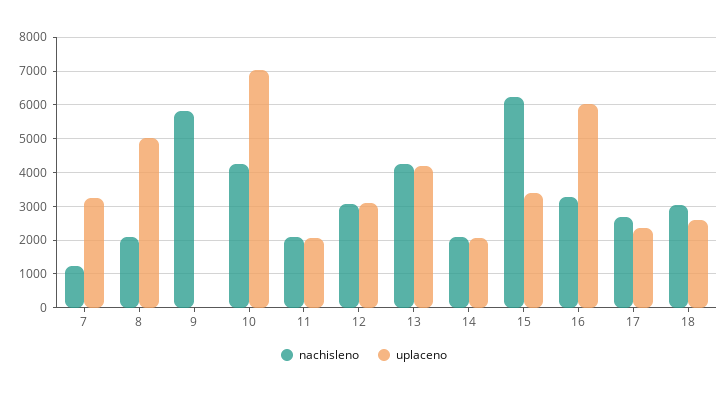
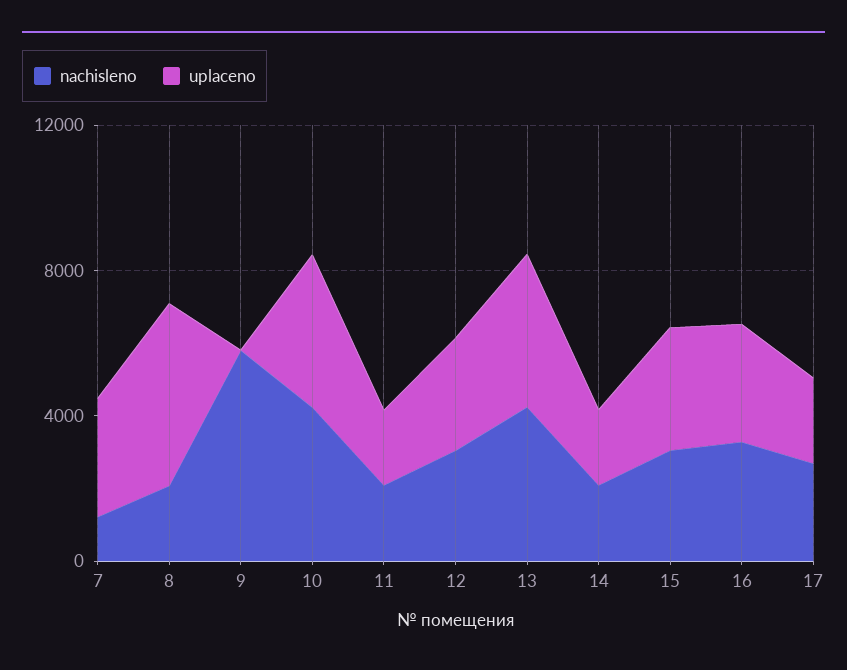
uplaceno, 10: 7000 -> 4000
nachisleno, 15: 6200 -> 3000
uplaceno, 16: 6000 -> 3000
nachisleno, 18: 3000 -> none
uplaceno, 18: 2600 -> none

